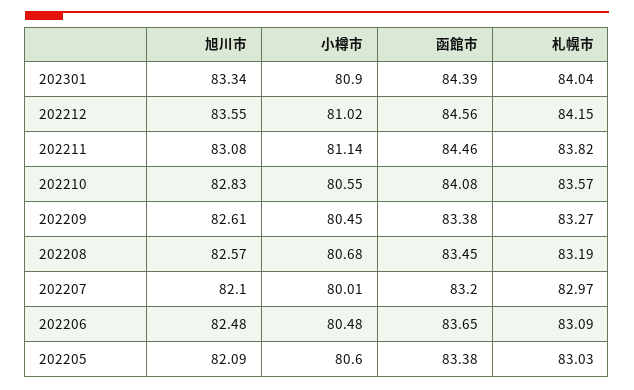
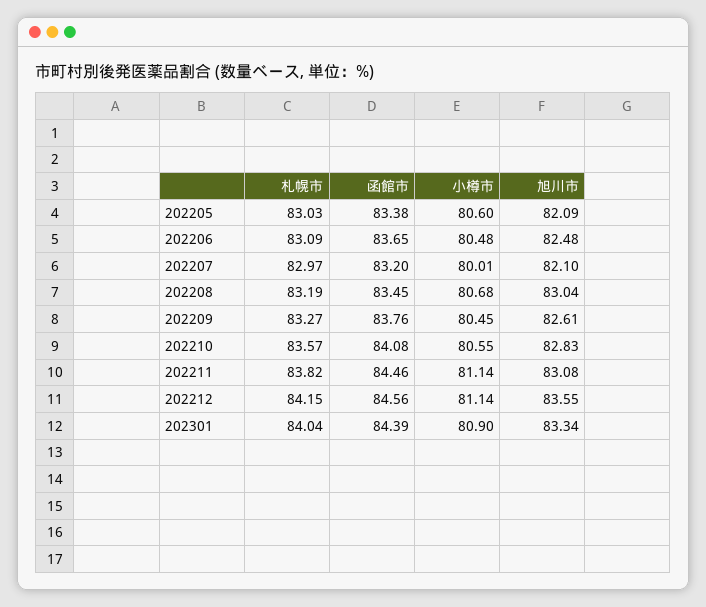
小樽市, 202212: 81.02 -> 81.14
函館市, 202209: 83.38 -> 83.76
旭川市, 202208: 82.57 -> 83.04

